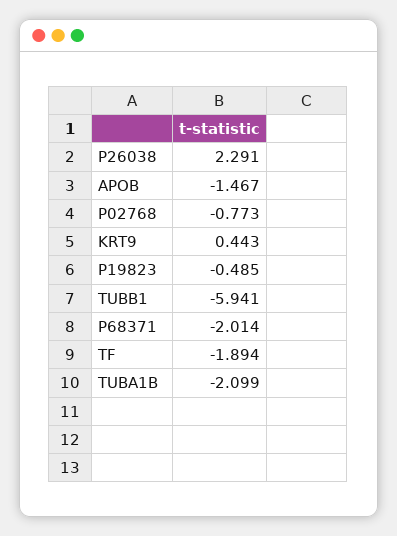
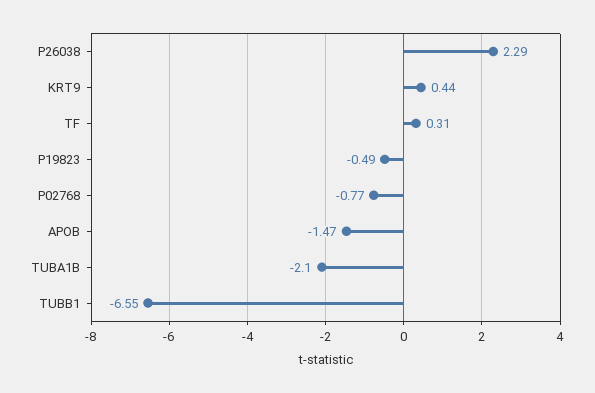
TUBB1: -5.941 -> -6.55
P68371: -2.014 -> none
TF: -1.894 -> 0.31

